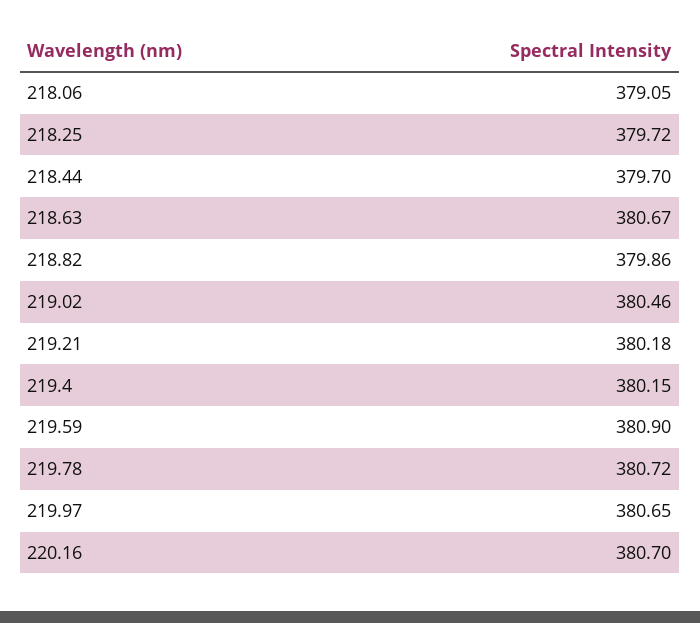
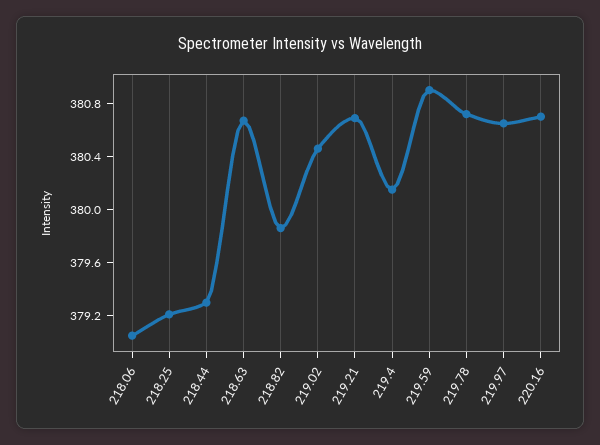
218.25: 379.72 -> 379.2
218.44: 379.7 -> 379.3
219.21: 380.18 -> 380.7

